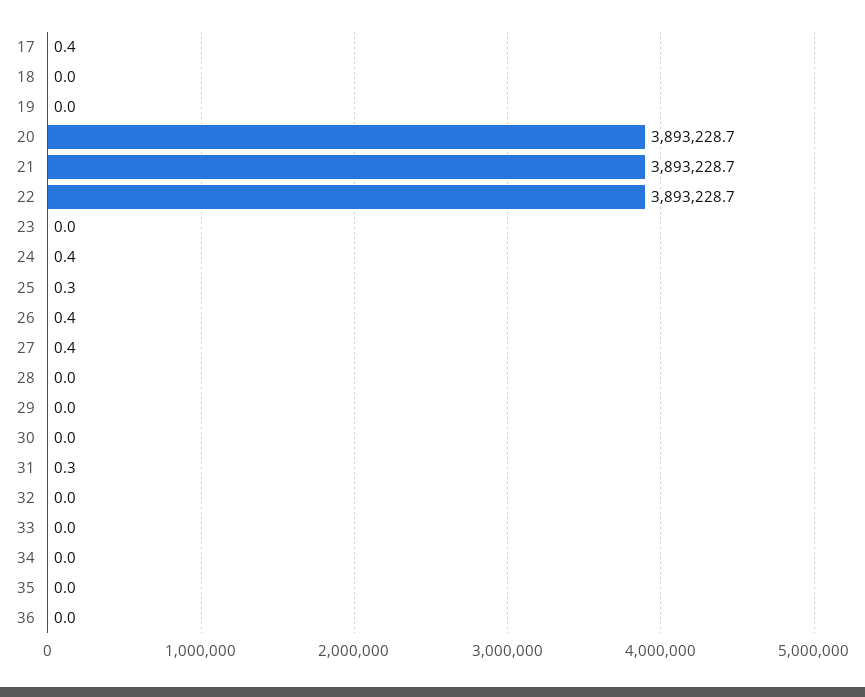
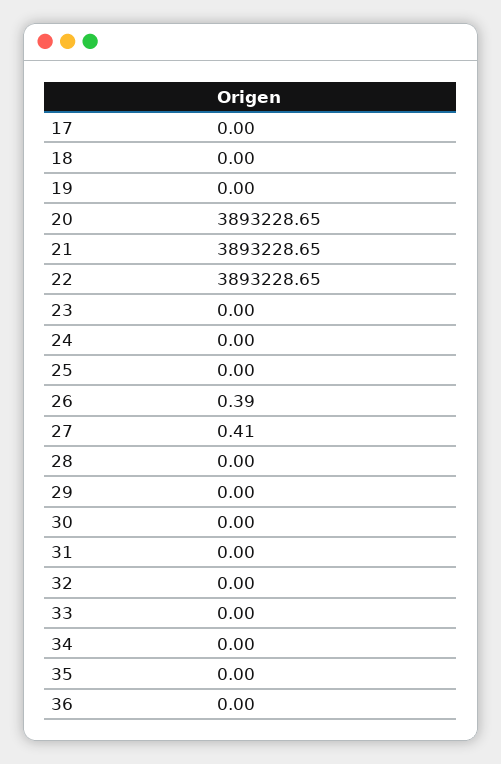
17: 0.4 -> 0
24: 0.4 -> 0
25: 0.3 -> 0
31: 0.3 -> 0

